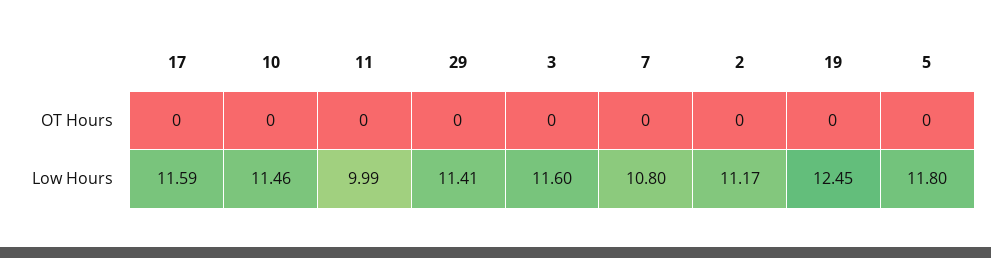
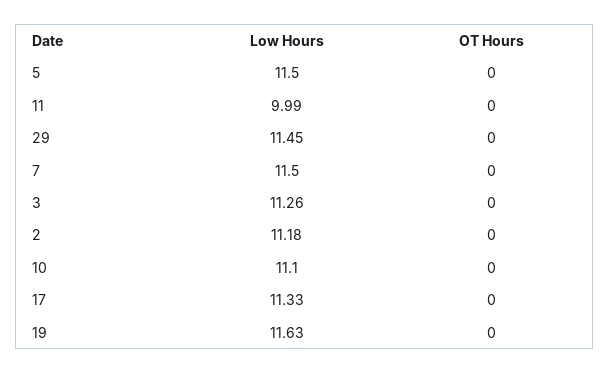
17, Low Hours: 11.59 -> 11.33
10, Low Hours: 11.46 -> 11.1
29, Low Hours: 11.41 -> 11.45
3, Low Hours: 11.6 -> 11.26
7, Low Hours: 10.8 -> 11.5
2, Low Hours: 11.17 -> 11.18
19, Low Hours: 12.45 -> 11.63
5, Low Hours: 11.8 -> 11.5

